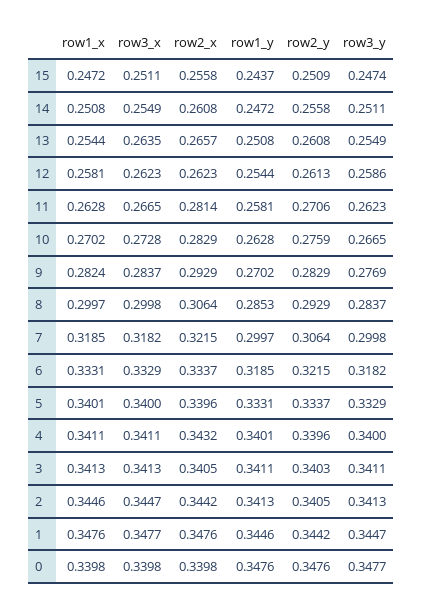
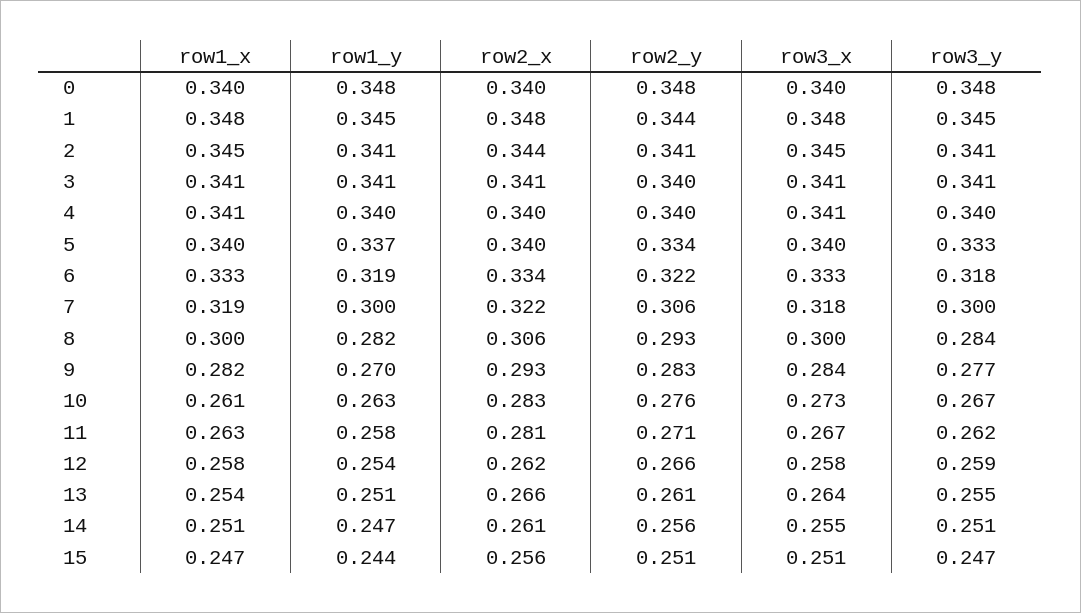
row3_x, 12: 0.2623 -> 0.258
row2_y, 12: 0.2613 -> 0.266
row1_x, 10: 0.2702 -> 0.261
row1_y, 8: 0.2853 -> 0.282
row1_y, 5: 0.3331 -> 0.337
row2_x, 4: 0.3432 -> 0.34

